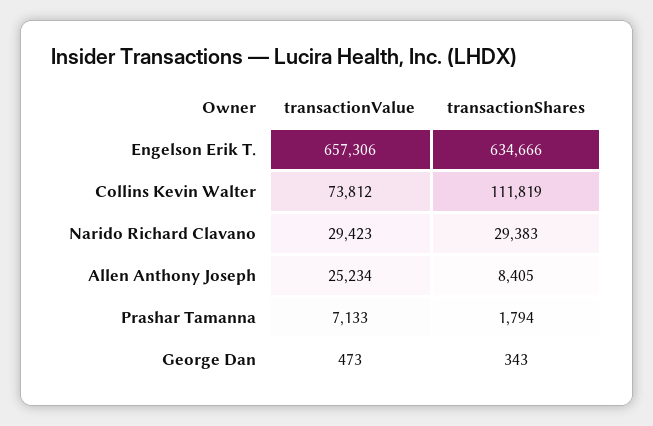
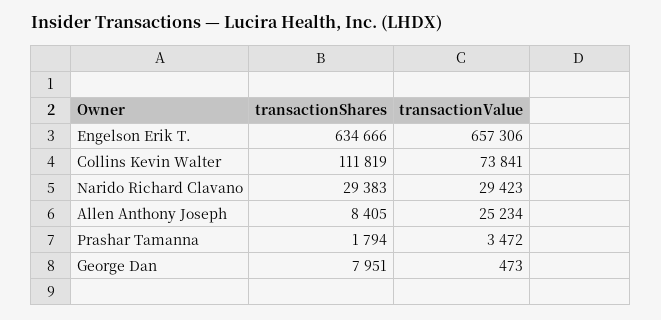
transactionValue, Collins Kevin Walter: 73812 -> 73841
transactionValue, Prashar Tamanna: 7133 -> 3472
transactionShares, George Dan: 343 -> 7951

